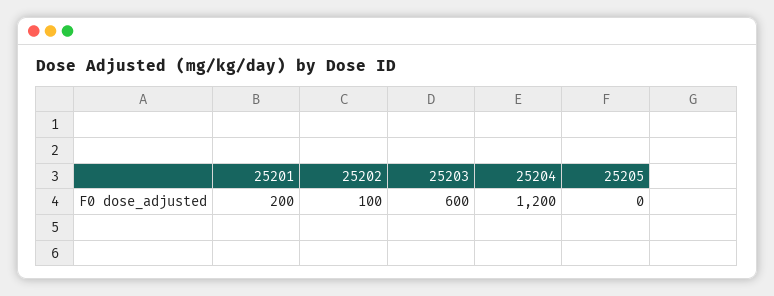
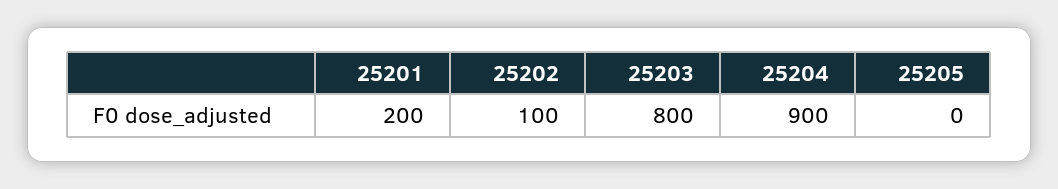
25203: 600 -> 800
25204: 1200 -> 900

